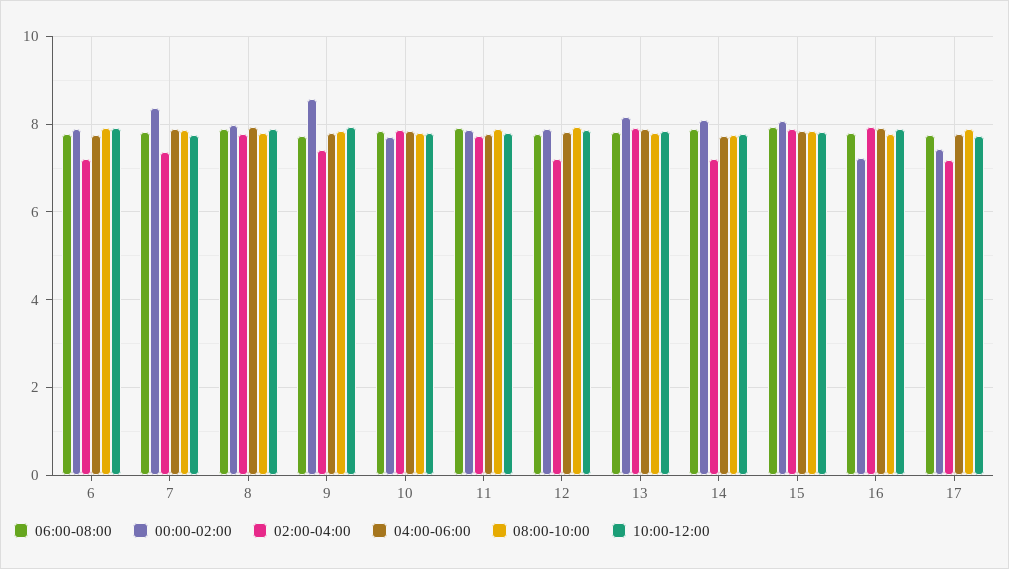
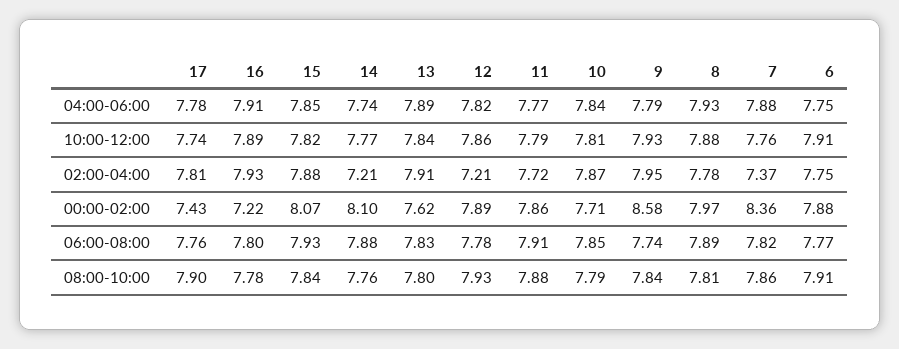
02:00-04:00, 6: 7.2 -> 7.75
02:00-04:00, 9: 7.4 -> 7.95
00:00-02:00, 13: 8.2 -> 7.62
02:00-04:00, 17: 7.2 -> 7.81

